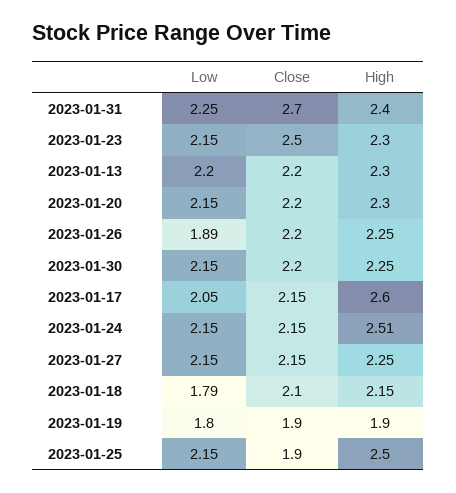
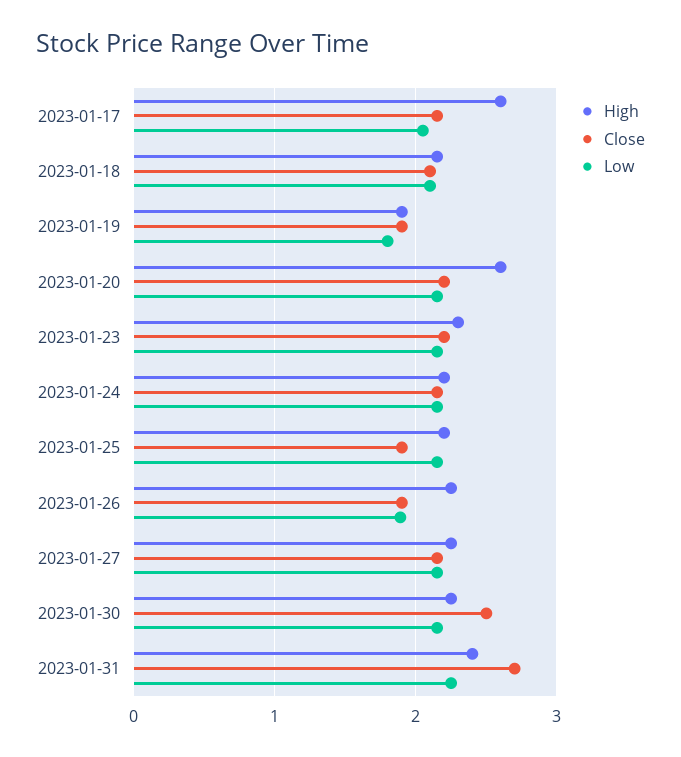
Close, 2023-01-23: 2.5 -> 2.2
Low, 2023-01-13: 2.2 -> none
Close, 2023-01-13: 2.2 -> none
High, 2023-01-13: 2.3 -> none
High, 2023-01-20: 2.3 -> 2.6
Close, 2023-01-26: 2.2 -> 1.9
Close, 2023-01-30: 2.2 -> 2.5
High, 2023-01-24: 2.51 -> 2.2
Low, 2023-01-18: 1.79 -> 2.1
High, 2023-01-25: 2.5 -> 2.2

